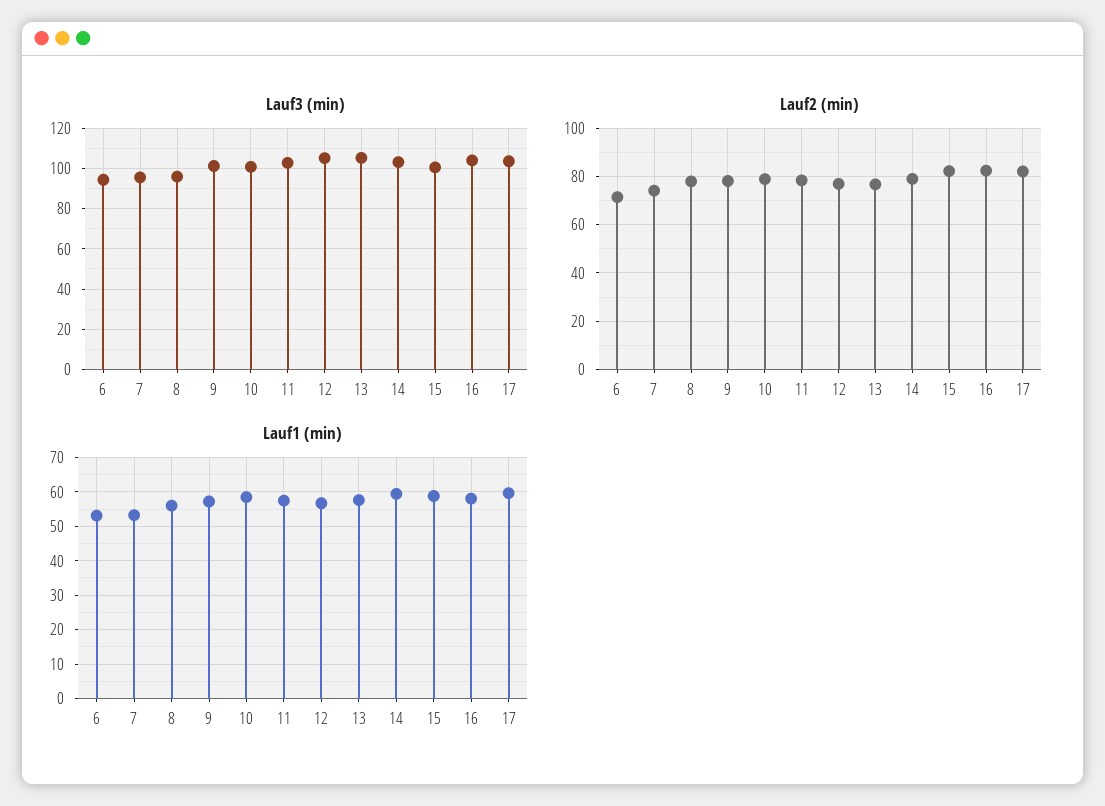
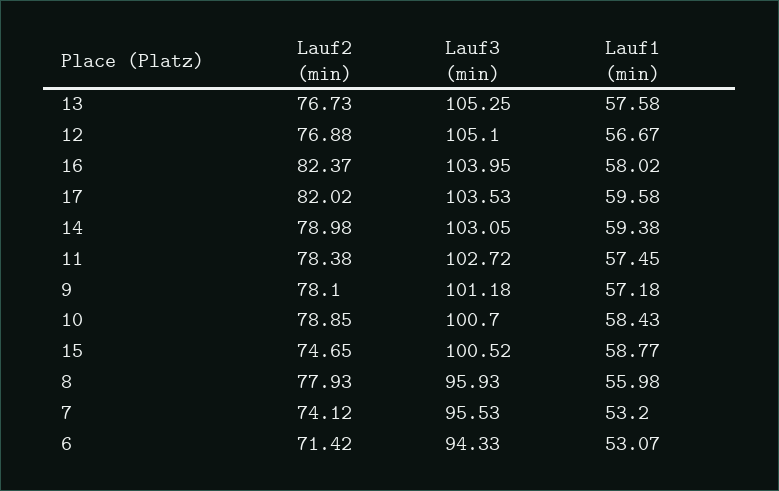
Lauf2 (min), 15: 82.5 -> 74.65

